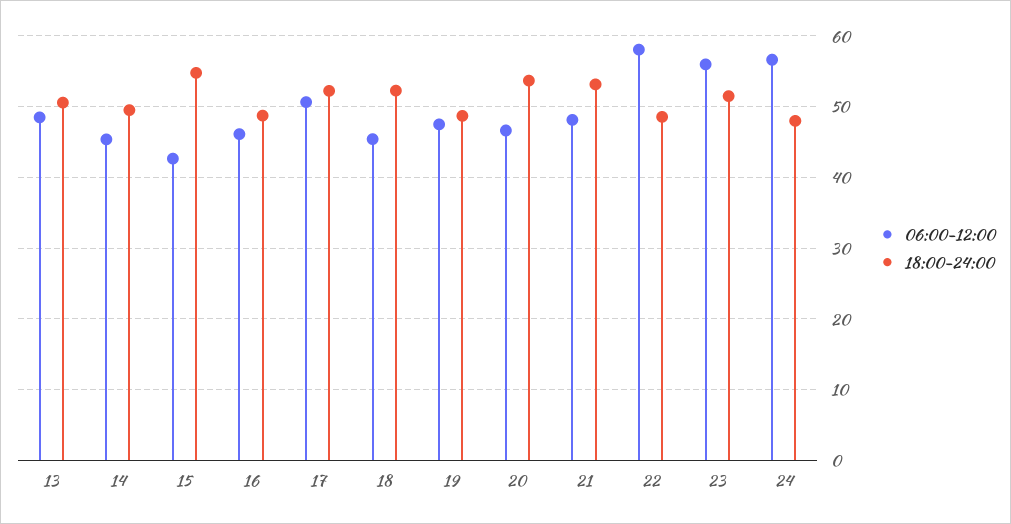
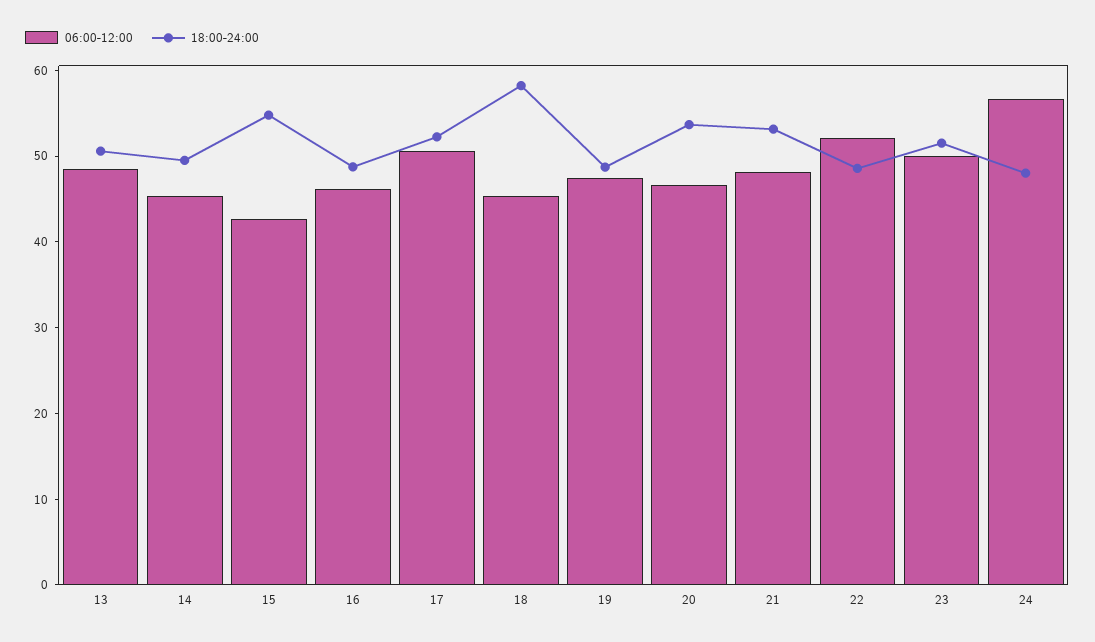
18:00-24:00, 18: 52 -> 58
06:00-12:00, 22: 58 -> 52
06:00-12:00, 23: 56 -> 50

